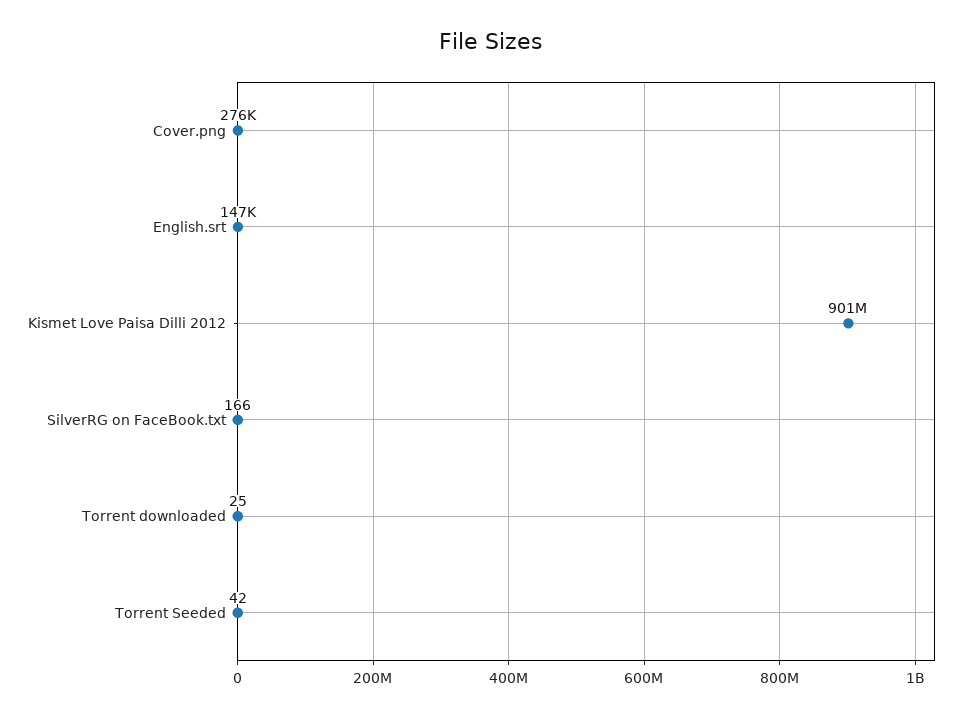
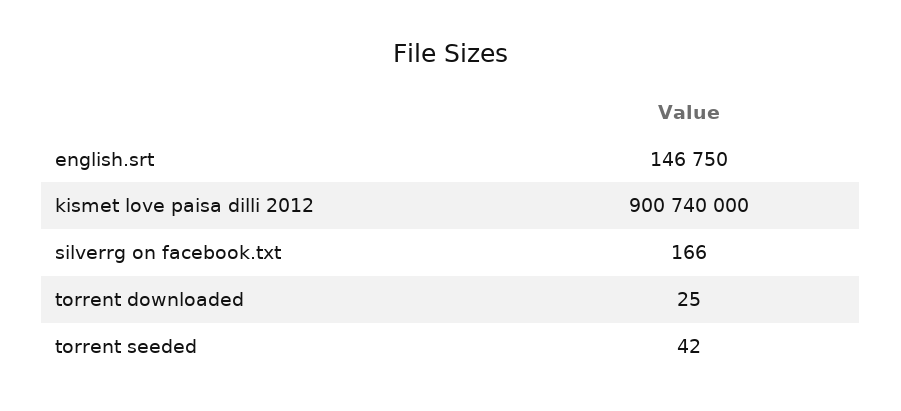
Cover.png: 276000 -> none

